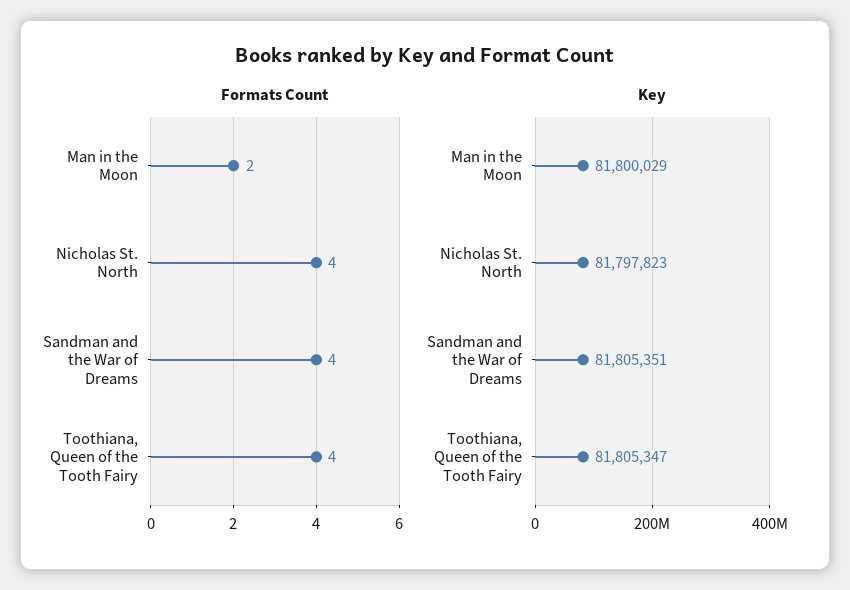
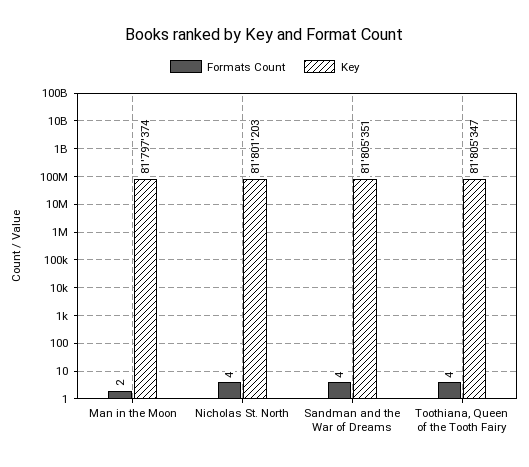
Key, Man in the Moon: 81800029 -> 81797374
Key, Nicholas St. North: 81797823 -> 81801203

